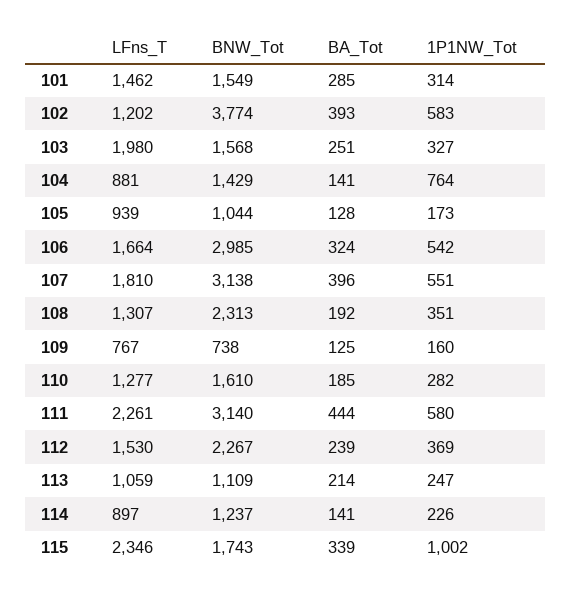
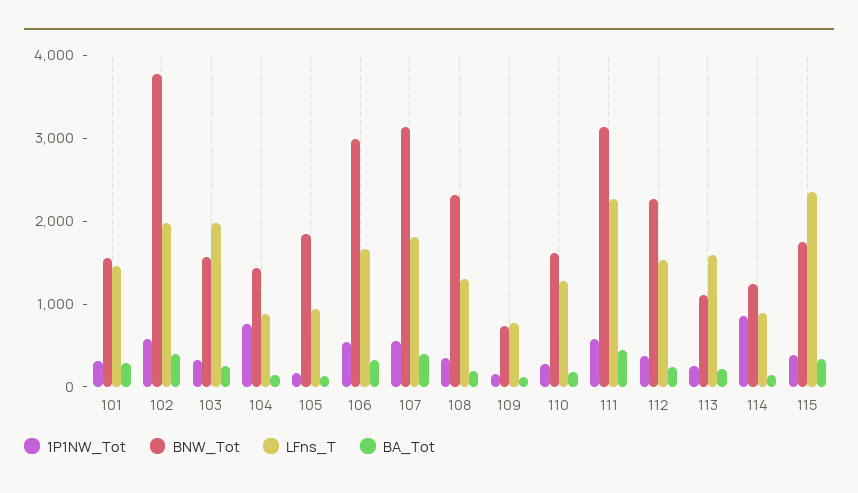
LFns_T, 102: 1202 -> 2000
BNW_Tot, 105: 1044 -> 1800
LFns_T, 113: 1059 -> 1600
1P1NW_Tot, 114: 226 -> 800
1P1NW_Tot, 115: 1002 -> 400

